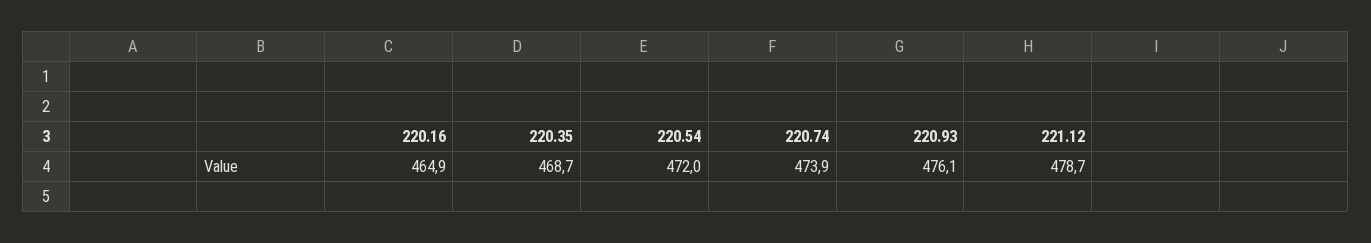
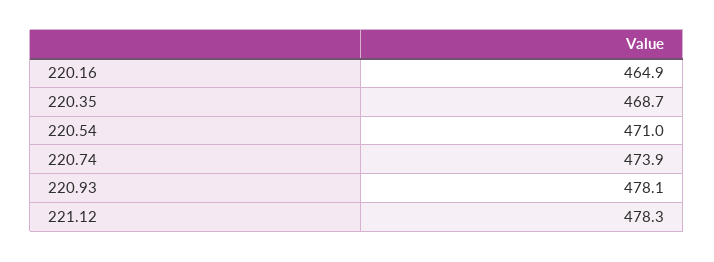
220.54: 472 -> 471
220.93: 476.1 -> 478.1
221.12: 478.7 -> 478.3

